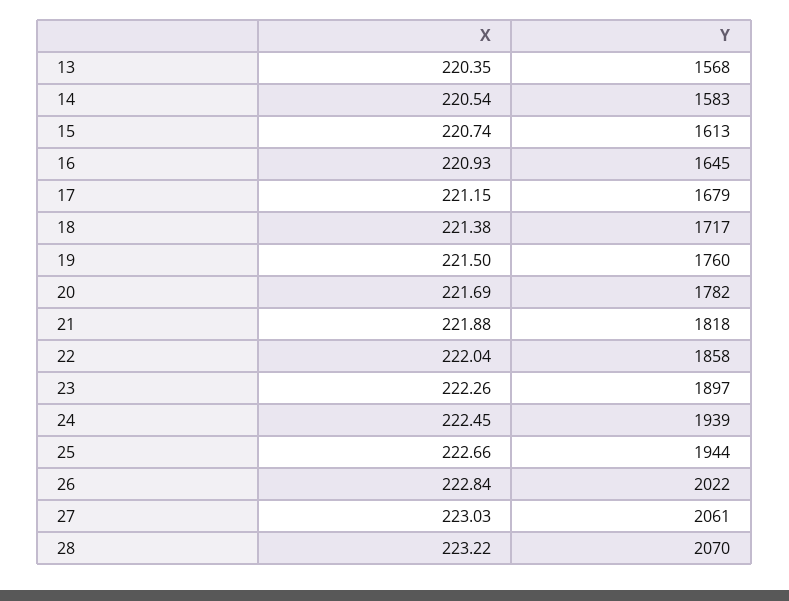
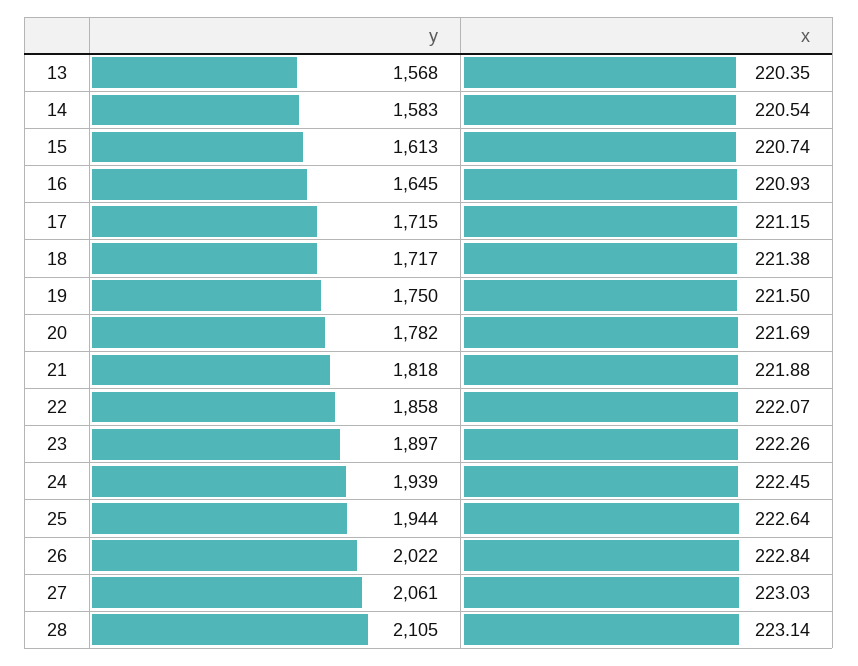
Y, 17: 1679 -> 1715
Y, 19: 1760 -> 1750
X, 22: 222.04 -> 222.07
X, 25: 222.66 -> 222.64
X, 28: 223.22 -> 223.14
Y, 28: 2070 -> 2105

